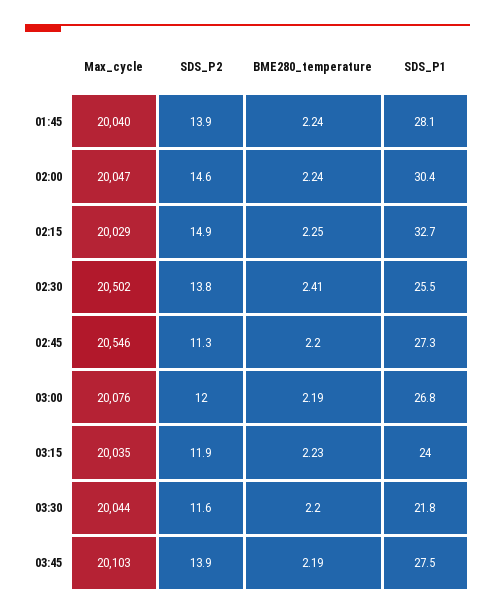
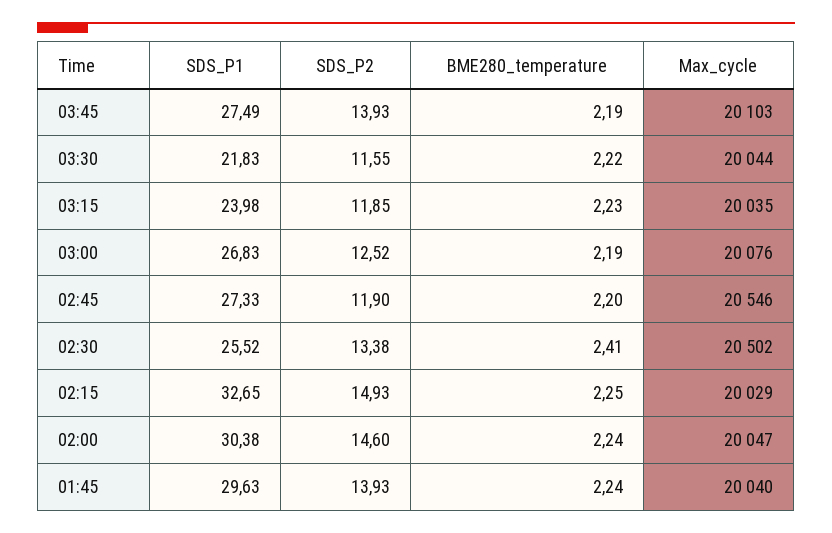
SDS_P1, 01:45: 28.1 -> 29.63
SDS_P2, 02:30: 13.8 -> 13.38
SDS_P2, 02:45: 11.3 -> 11.9
SDS_P2, 03:00: 12 -> 12.52
BME280_temperature, 03:30: 2.2 -> 2.22

